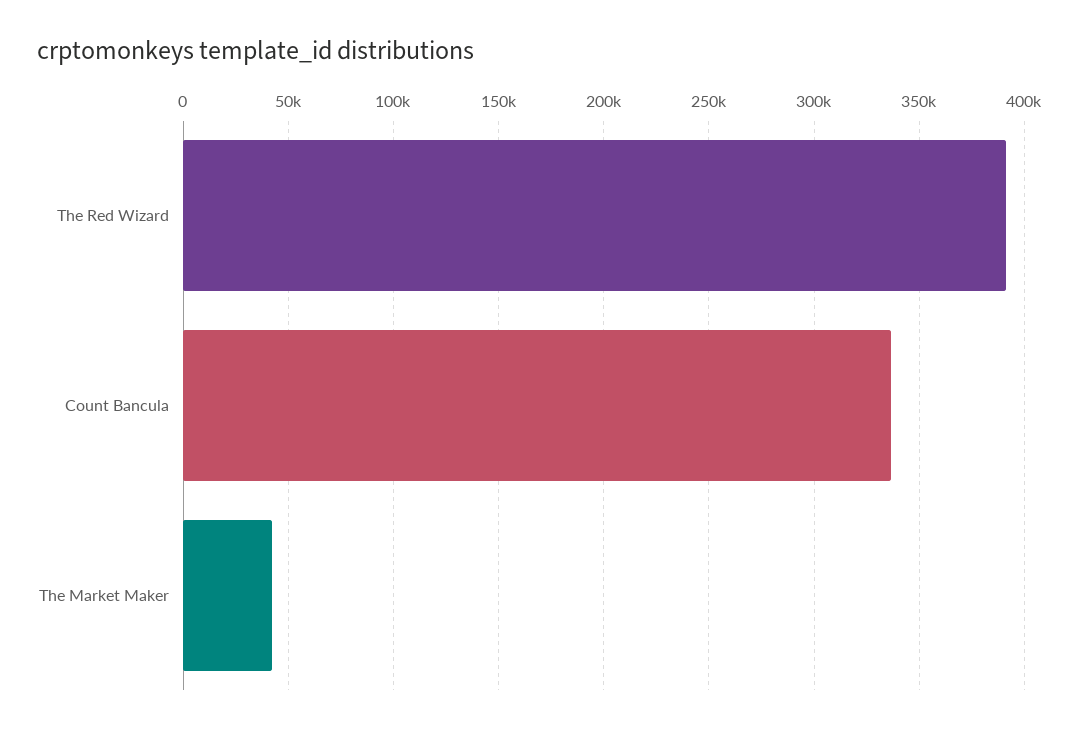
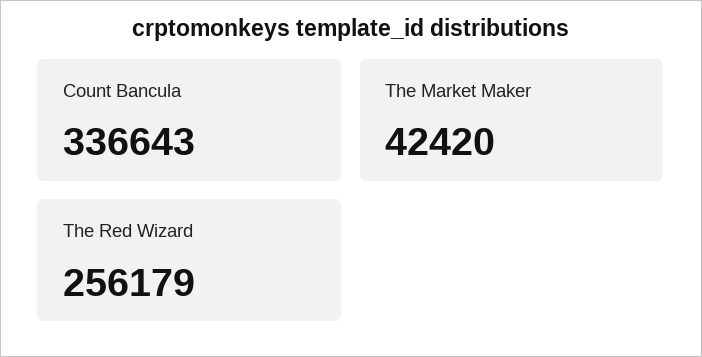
The Red Wizard: 390000 -> 256179

